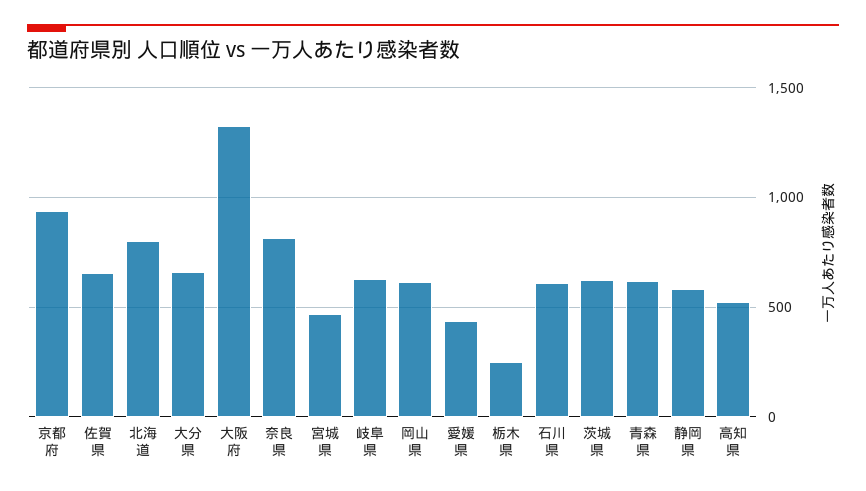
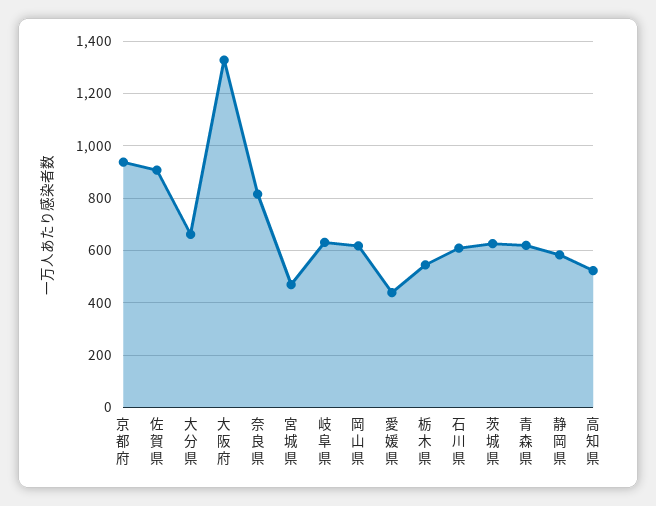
佐賀県: 650 -> 900
北海道: 800 -> none
栃木県: 250 -> 550

